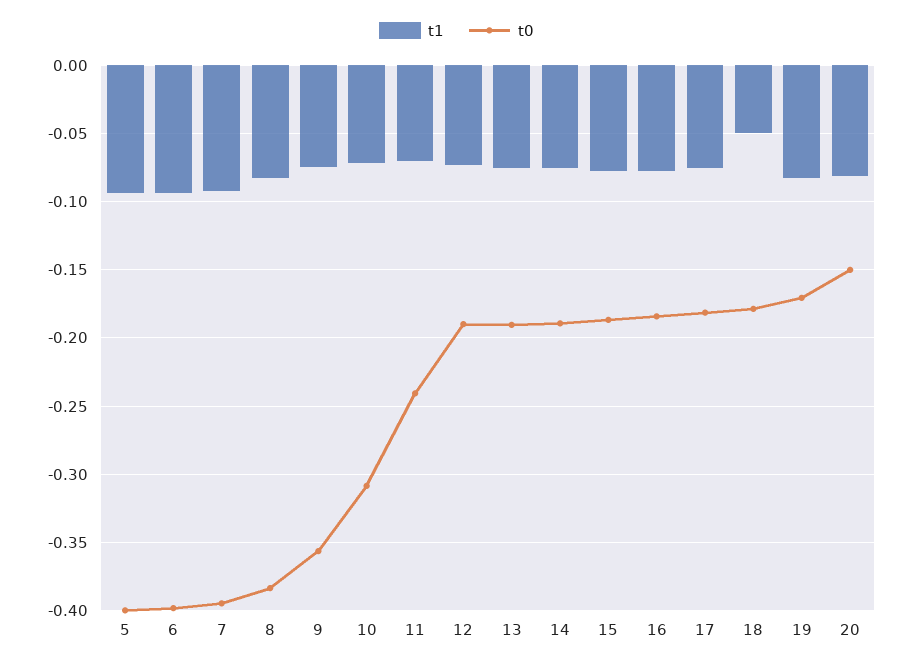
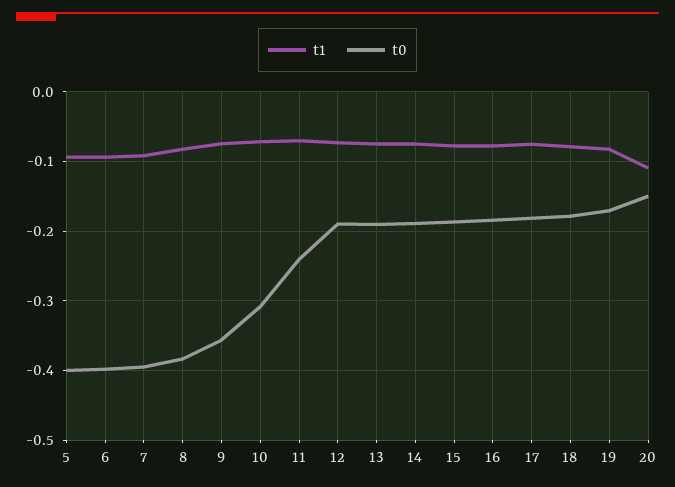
t1, 18: -0.05 -> -0.08
t1, 20: -0.08 -> -0.11

